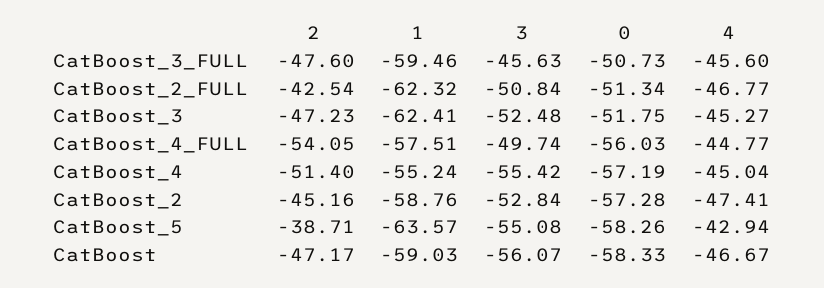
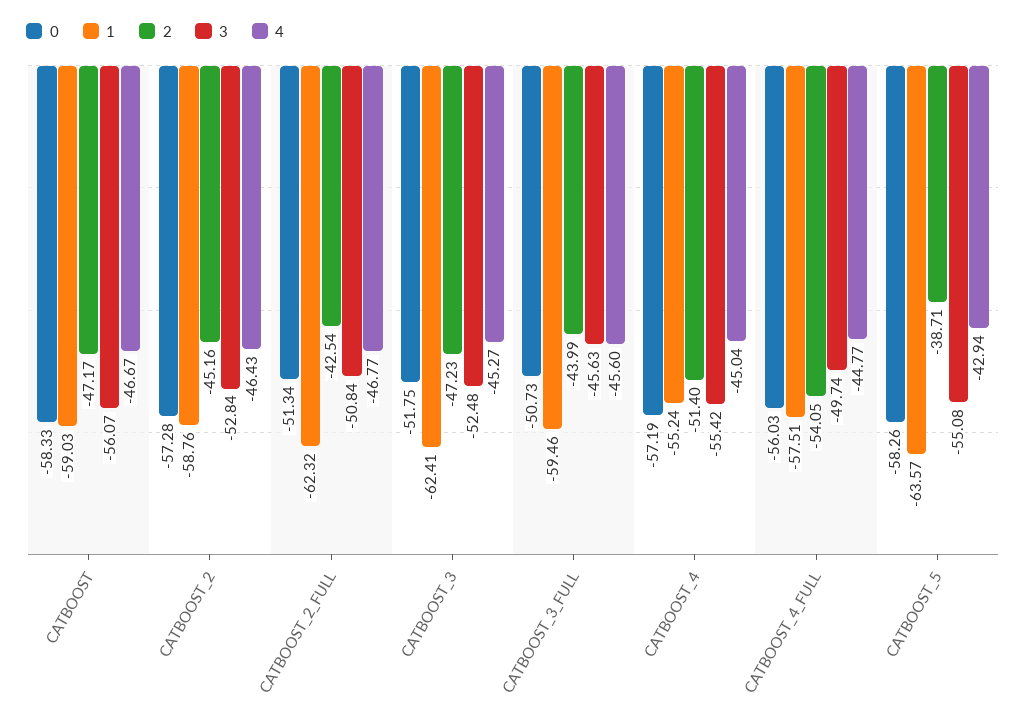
2, CatBoost_3_FULL: -47.6 -> -43.99
4, CatBoost_2: -47.41 -> -46.43

